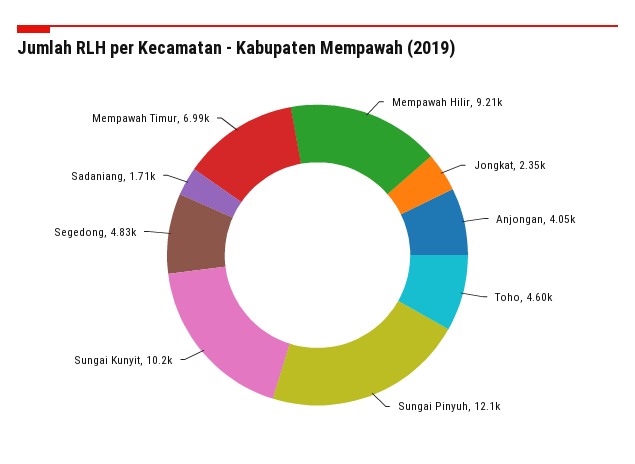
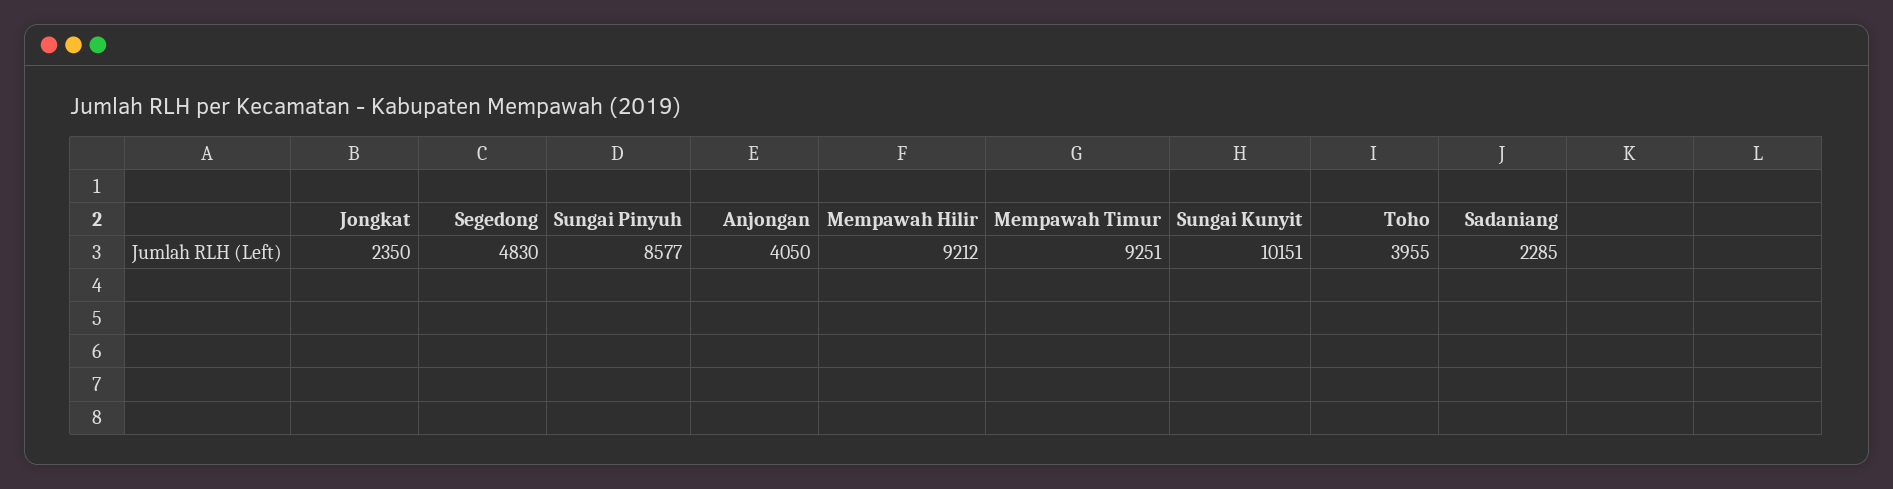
Toho: 4600 -> 3955
Sungai Pinyuh: 12100 -> 8577
Sadaniang: 1710 -> 2285
Mempawah Timur: 6990 -> 9251

